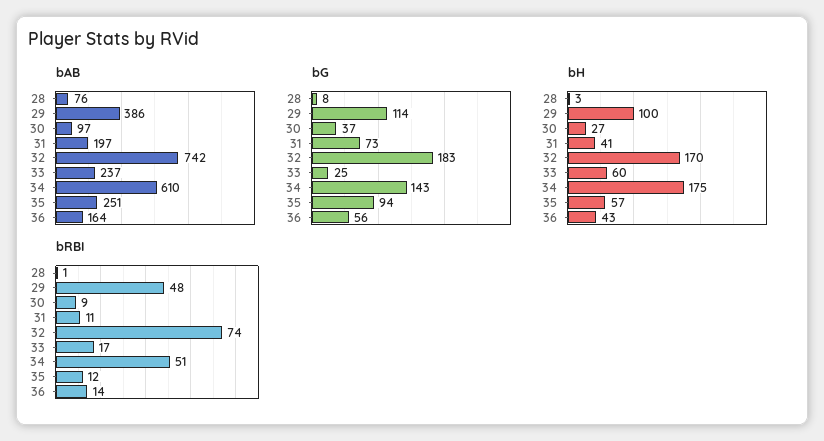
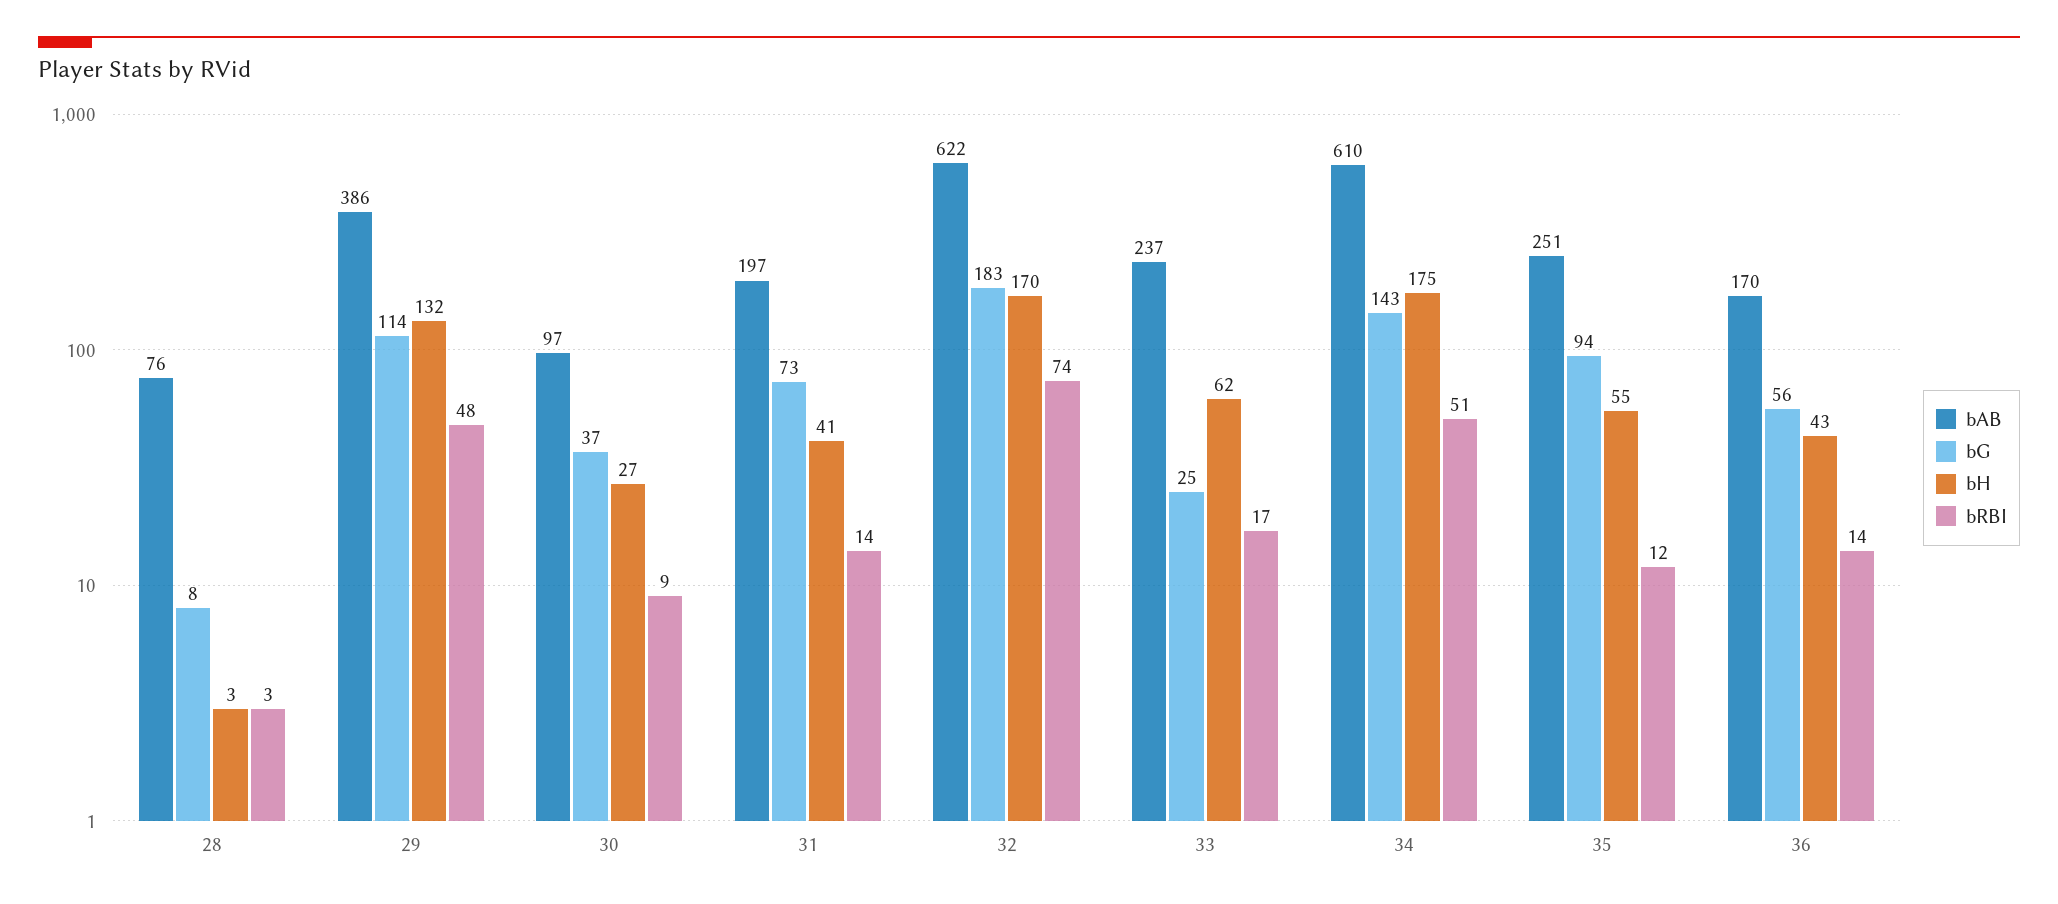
bAB, 32: 742 -> 622
bAB, 36: 164 -> 170
bH, 29: 100 -> 132
bH, 33: 60 -> 62
bH, 35: 57 -> 55
bRBI, 28: 1 -> 3
bRBI, 31: 11 -> 14

